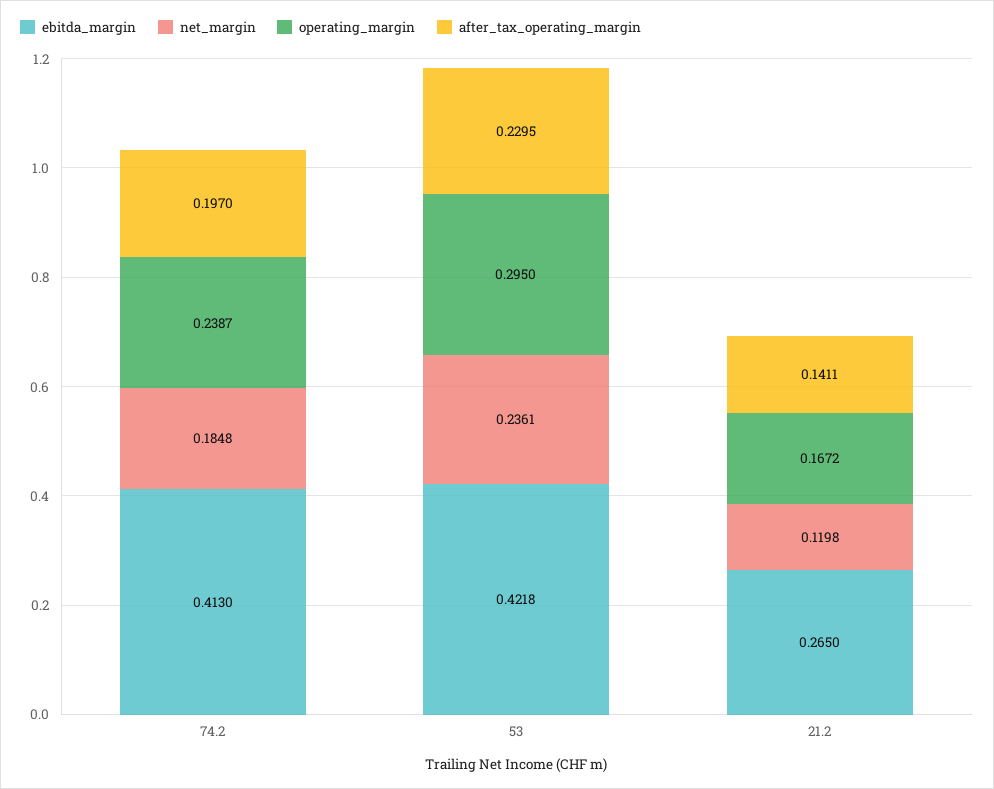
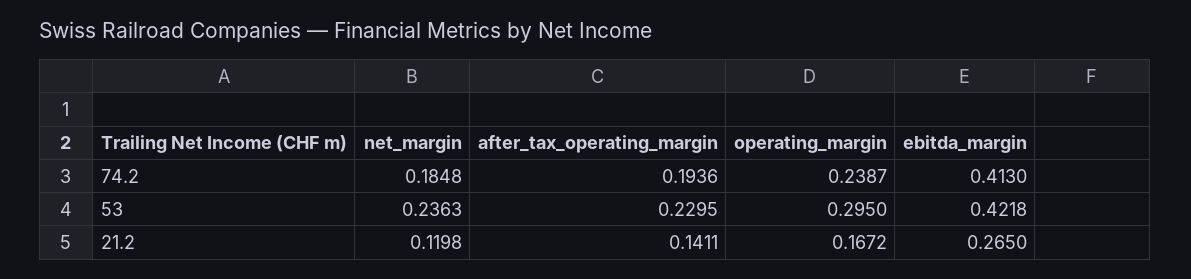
after_tax_operating_margin, 74.2: 0.197 -> 0.1936
net_margin, 53: 0.2361 -> 0.2363

